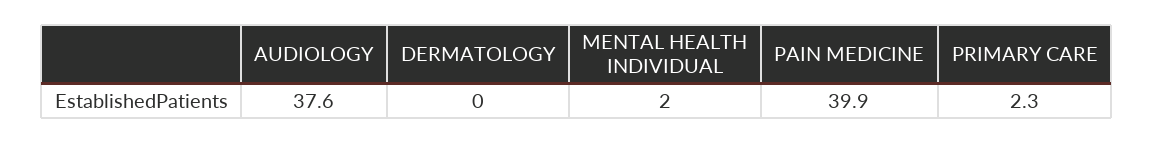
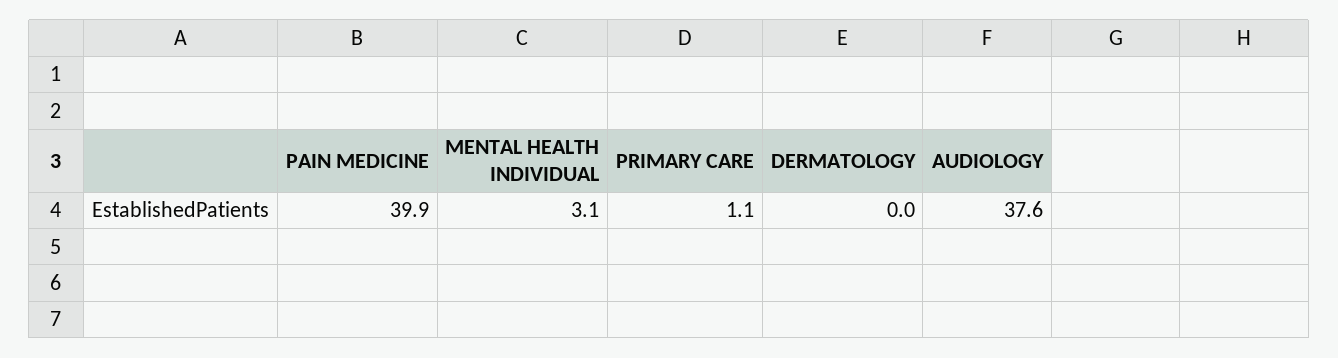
MENTAL HEALTH INDIVIDUAL: 2 -> 3.1
PRIMARY CARE: 2.3 -> 1.1

